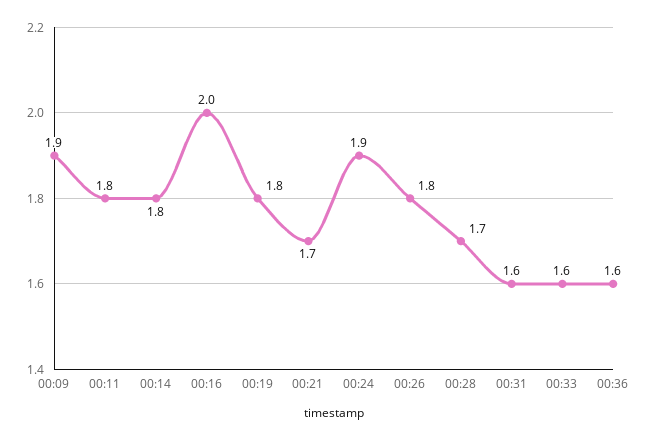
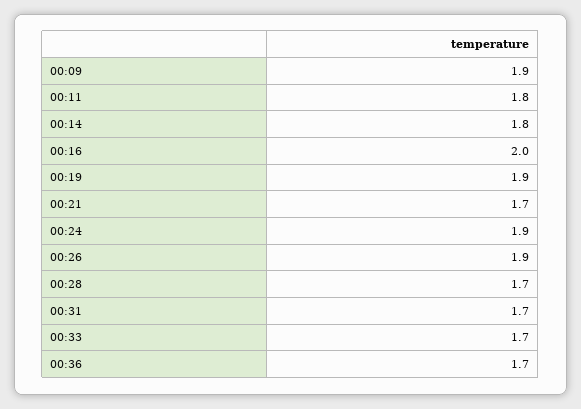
00:19: 1.8 -> 1.9
00:26: 1.8 -> 1.9
00:31: 1.6 -> 1.7
00:33: 1.6 -> 1.7
00:36: 1.6 -> 1.7

